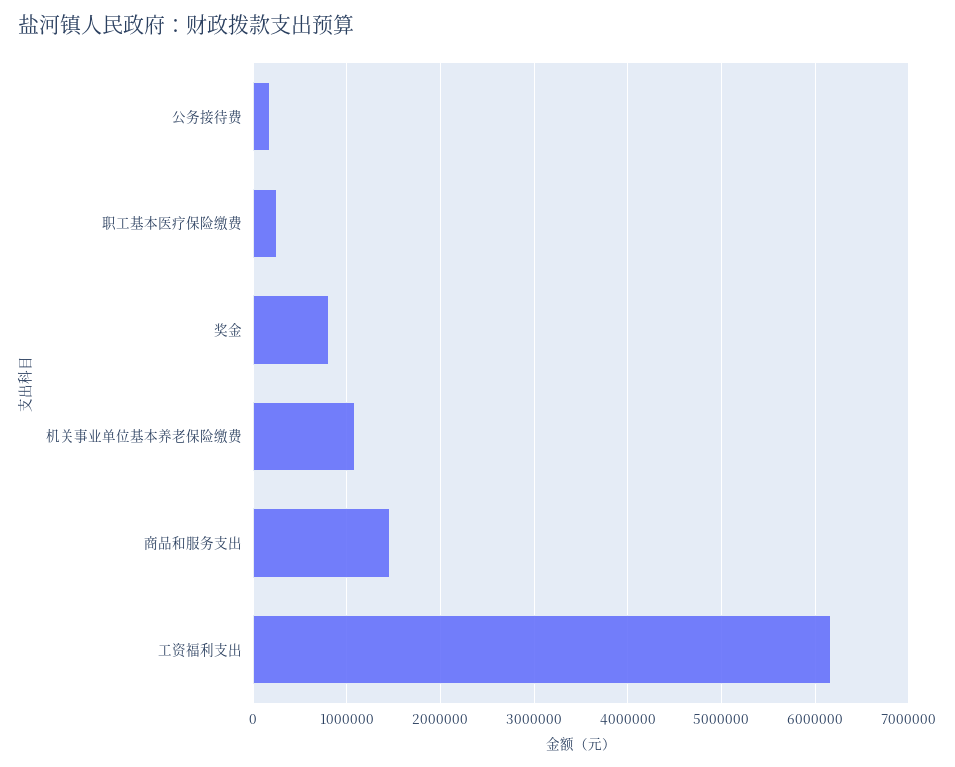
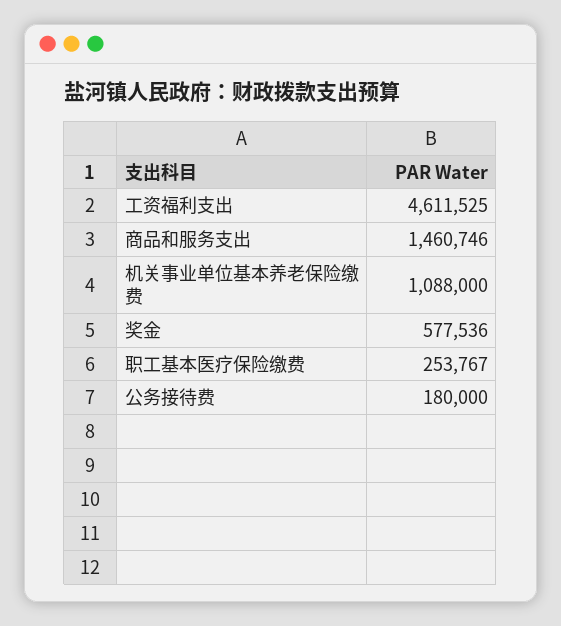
奖金: 800000 -> 577536
工资福利支出: 6200000 -> 4611525

